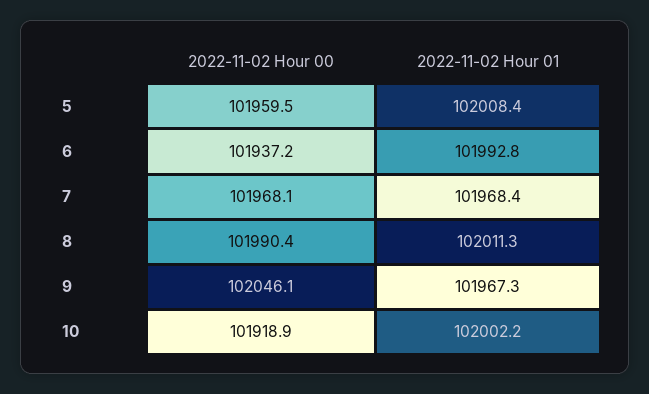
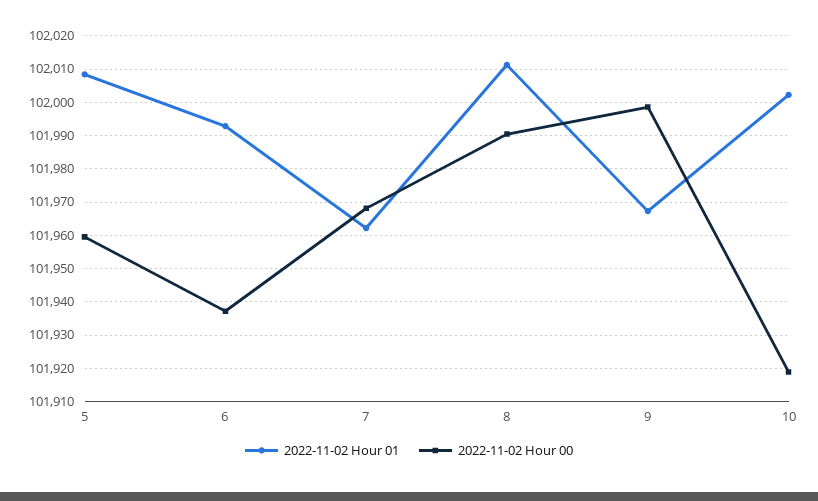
2022-11-02 Hour 01, 7: 101968.4 -> 101962
2022-11-02 Hour 00, 9: 102046.1 -> 101998

